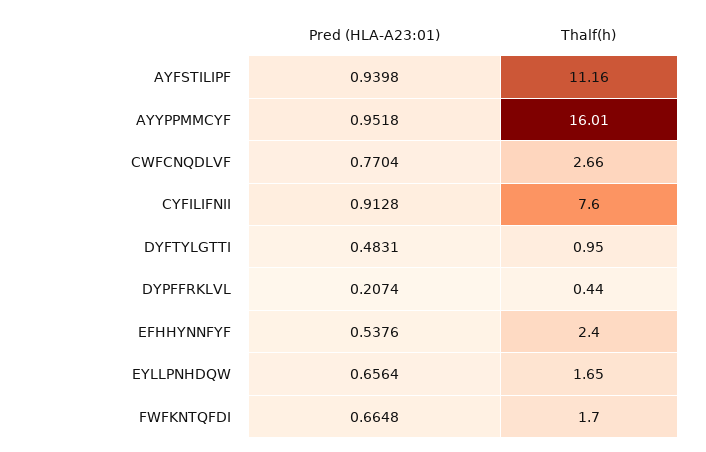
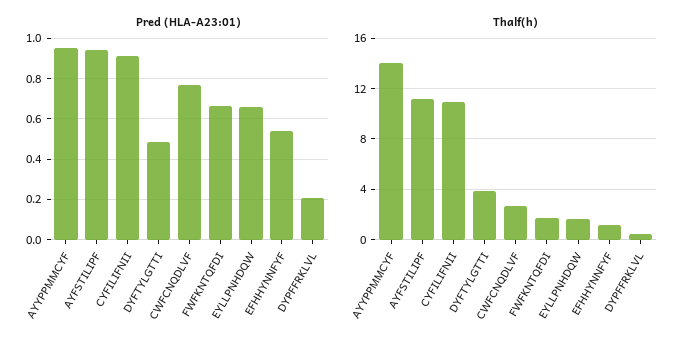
Thalf(h), AYYPPMMCYF: 16.01 -> 14
Thalf(h), CYFILIFNII: 7.6 -> 11
Thalf(h), DYFTYLGTTI: 0.95 -> 4
Thalf(h), EFHHYNNFYF: 2.4 -> 1

